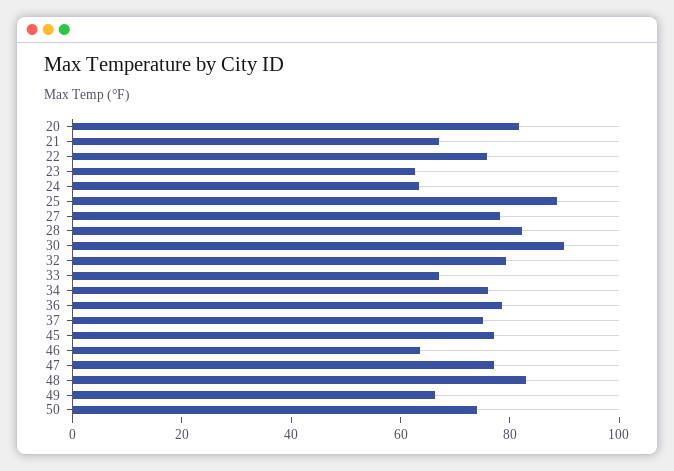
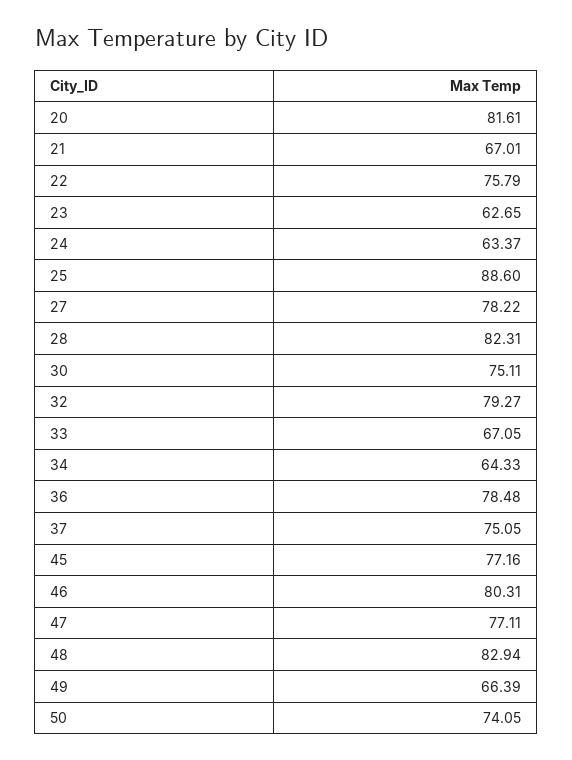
30: 90 -> 75.11
34: 75 -> 64.33
46: 65 -> 80.31

